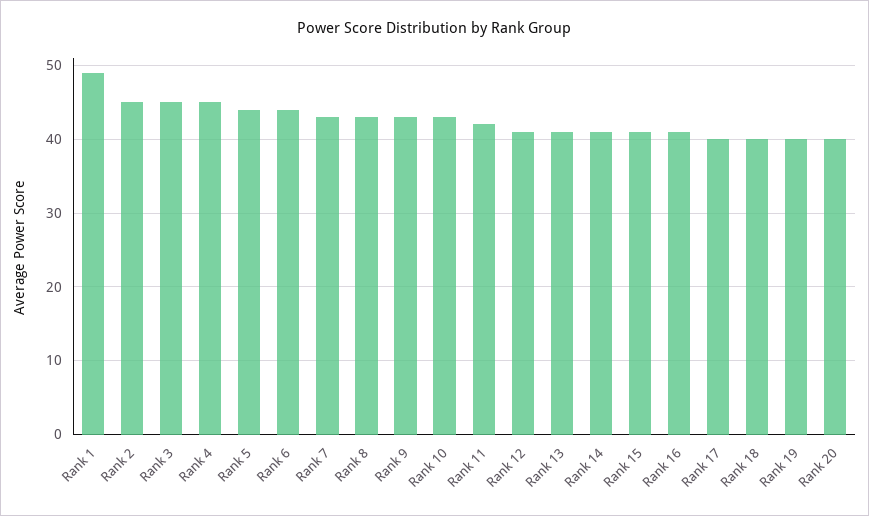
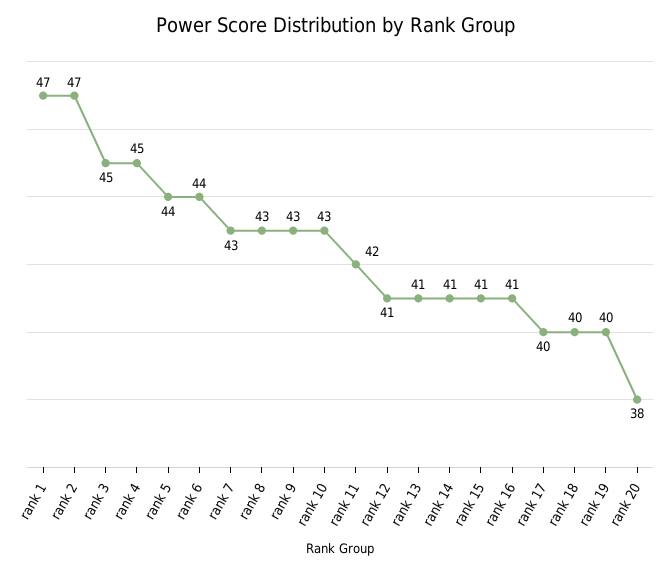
Rank 1: 49 -> 47
Rank 2: 45 -> 47
Rank 20: 40 -> 38

